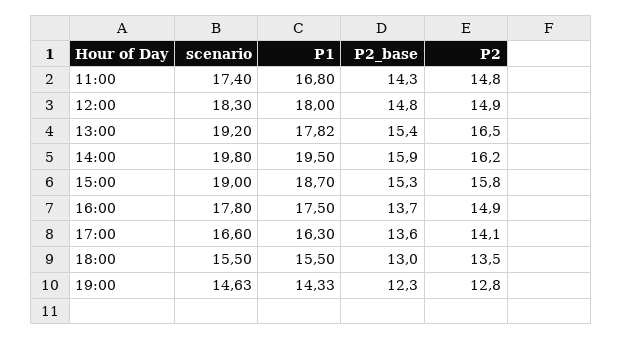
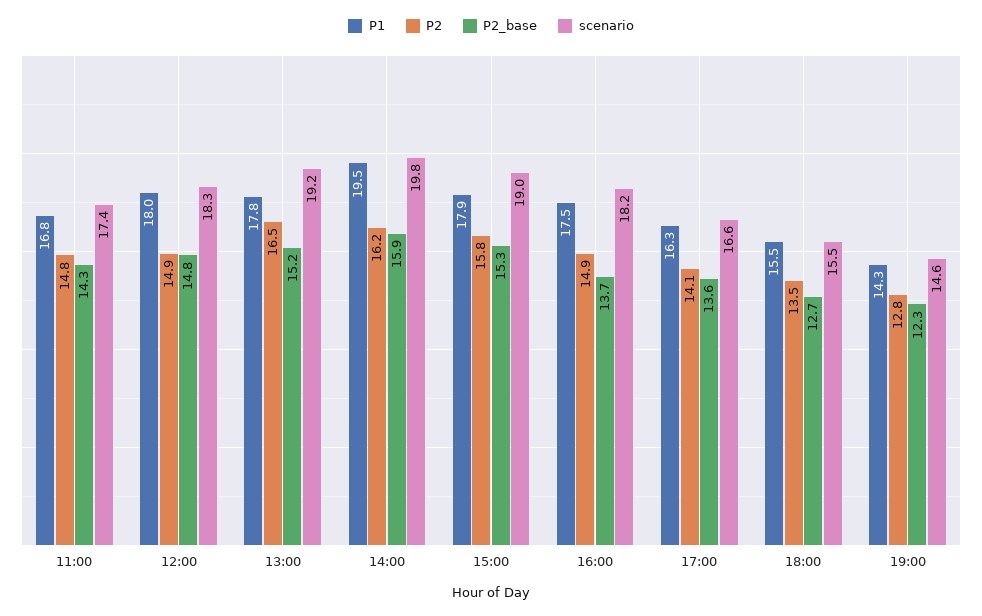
P2_base, 13:00: 15.4 -> 15.2
P1, 15:00: 18.7 -> 17.9
scenario, 16:00: 17.8 -> 18.2
P2_base, 18:00: 13 -> 12.7

